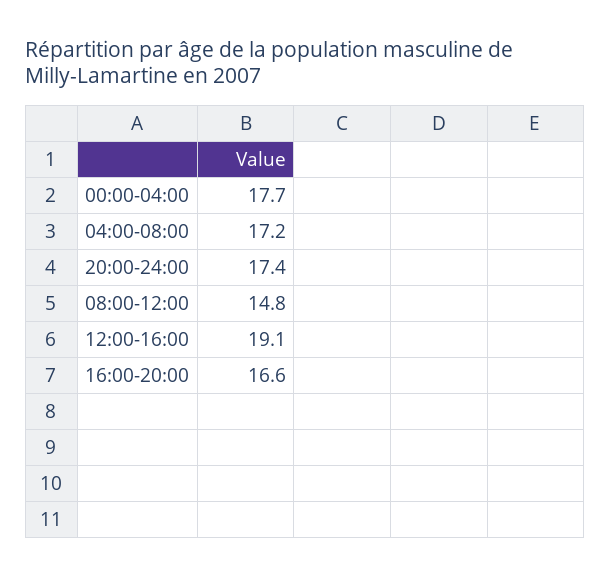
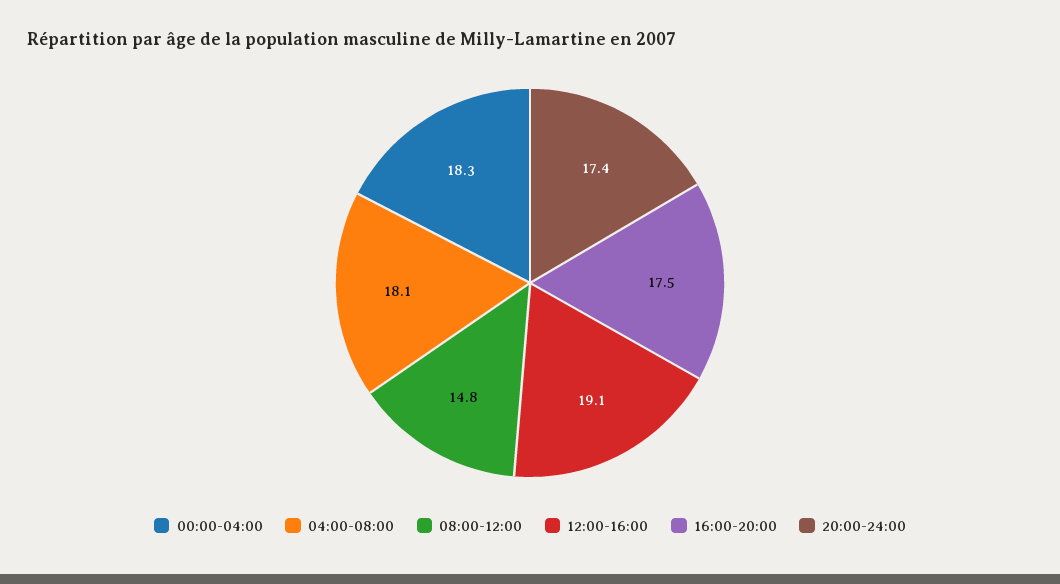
00:00-04:00: 17.7 -> 18.3
04:00-08:00: 17.2 -> 18.1
16:00-20:00: 16.6 -> 17.5

